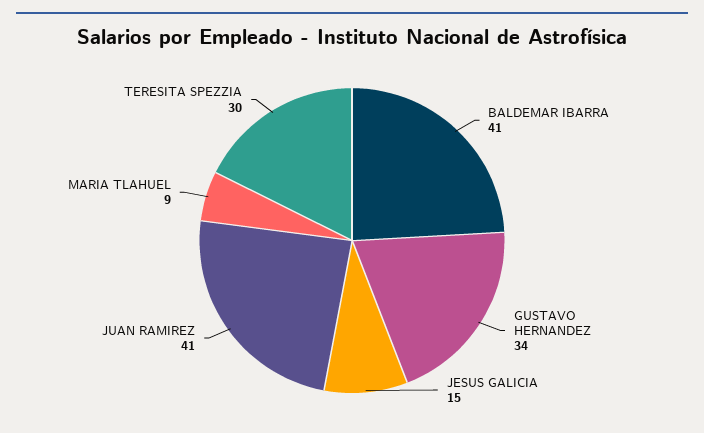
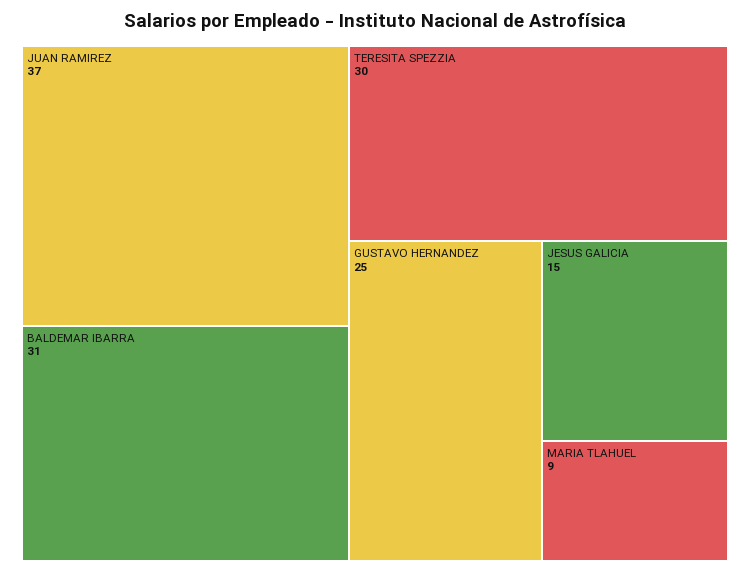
BALDEMAR IBARRA: 41 -> 31
GUSTAVO HERNANDEZ: 34 -> 25
JUAN RAMIREZ: 41 -> 37

